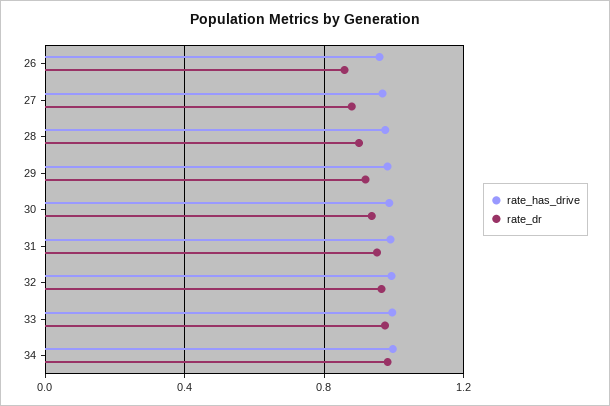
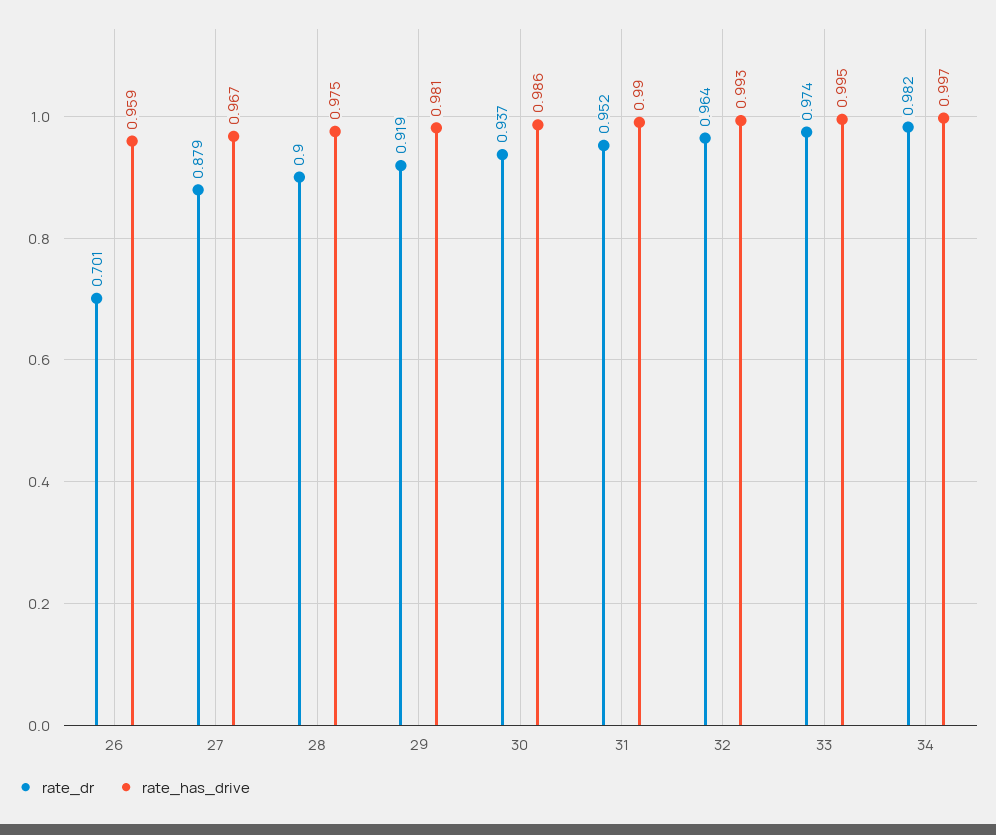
rate_dr, 26: 0.85 -> 0.701

